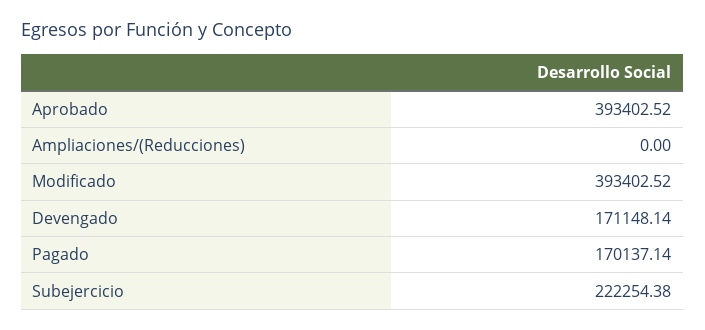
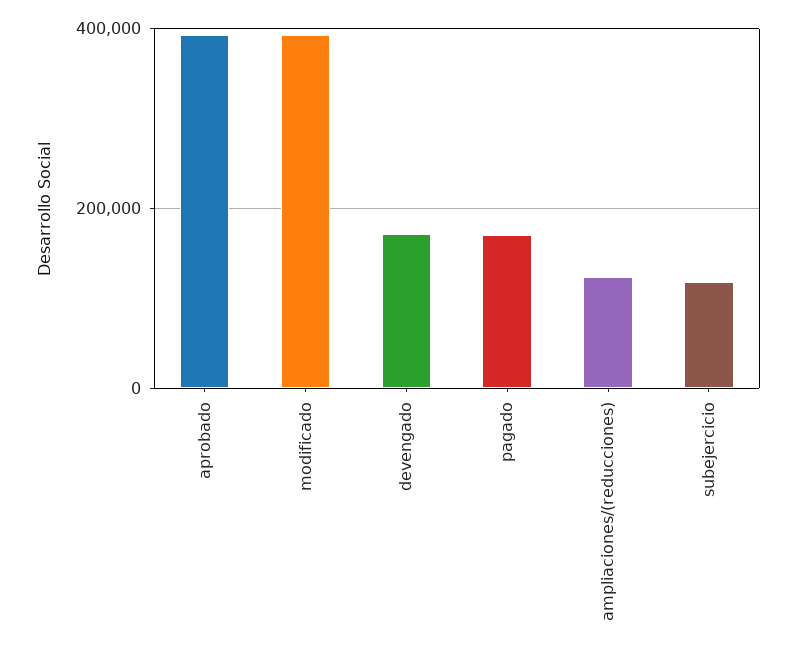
Ampliaciones/(Reducciones): 0 -> 120000
Subejercicio: 222254.38 -> 120000

